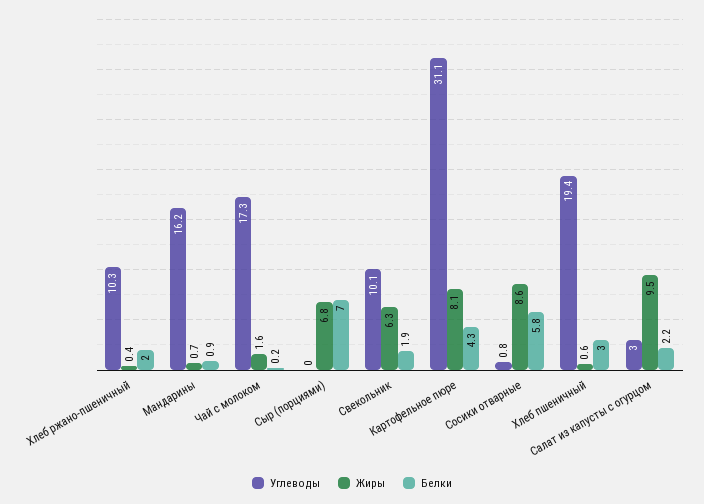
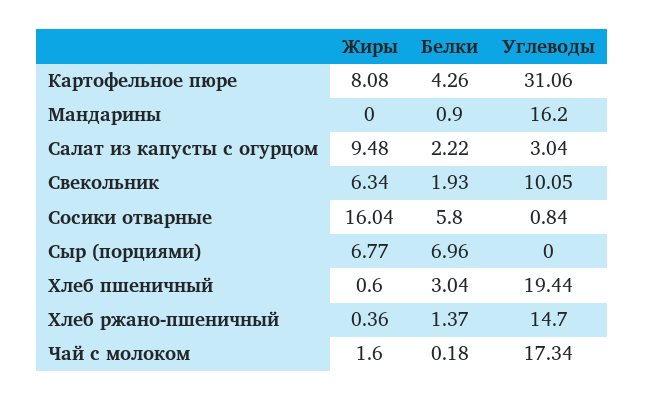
Углеводы, Хлеб ржано-пшеничный: 10.3 -> 14.7
Белки, Хлеб ржано-пшеничный: 2 -> 1.37
Жиры, Мандарины: 0.7 -> 0
Жиры, Сосики отварные: 8.6 -> 16.04

